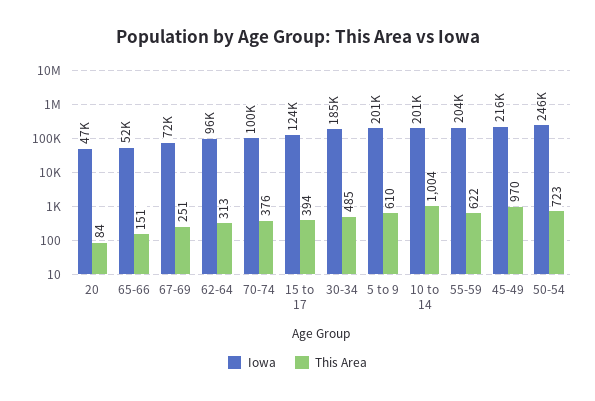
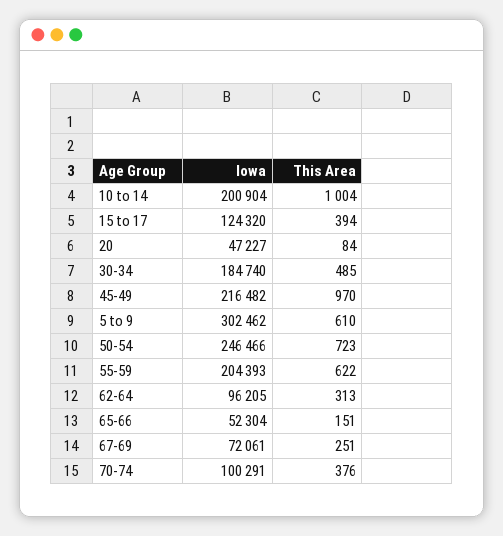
Iowa, 5 to 9: 201000 -> 302462

